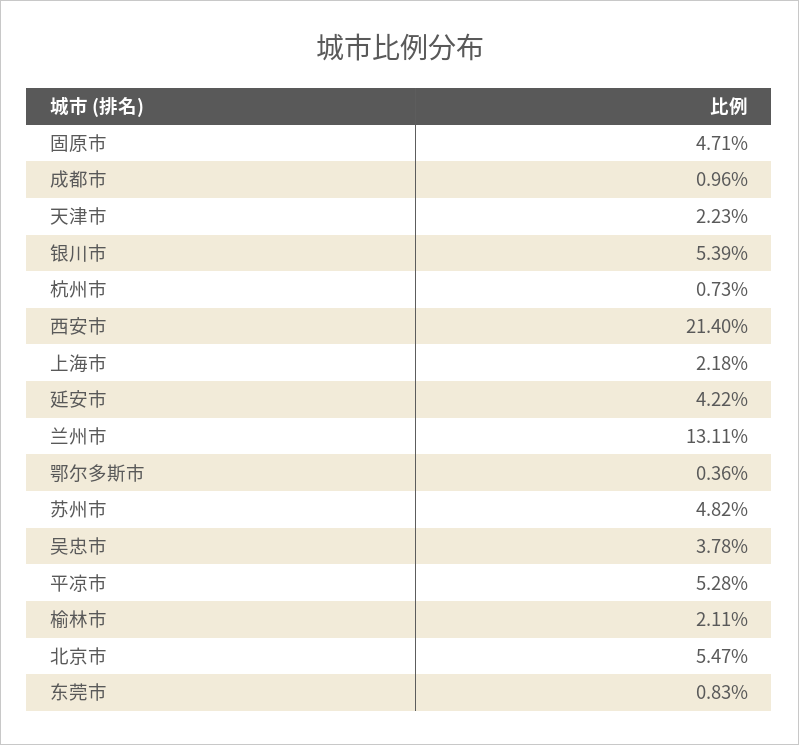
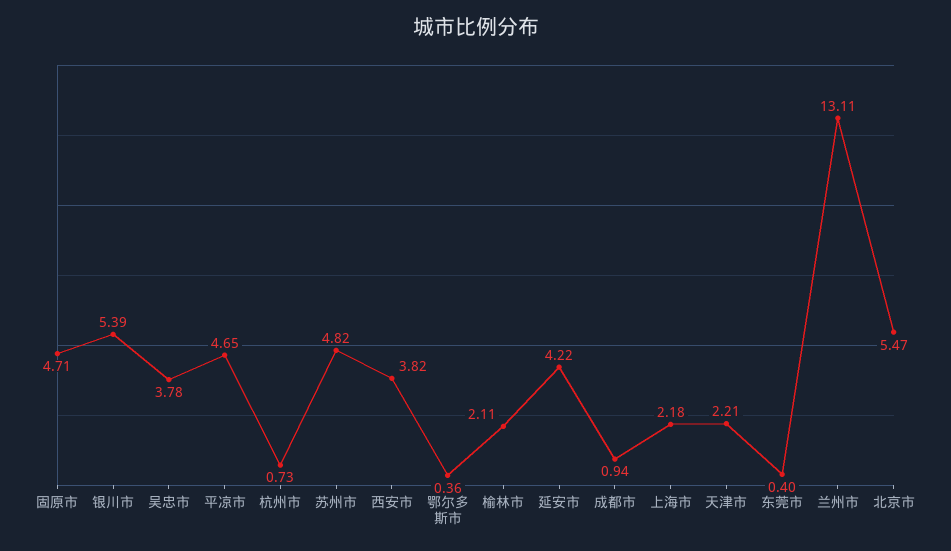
成都市: 0.96 -> 0.94
天津市: 2.23 -> 2.21
西安市: 21.4 -> 3.82
平凉市: 5.28 -> 4.65
东莞市: 0.83 -> 0.4

